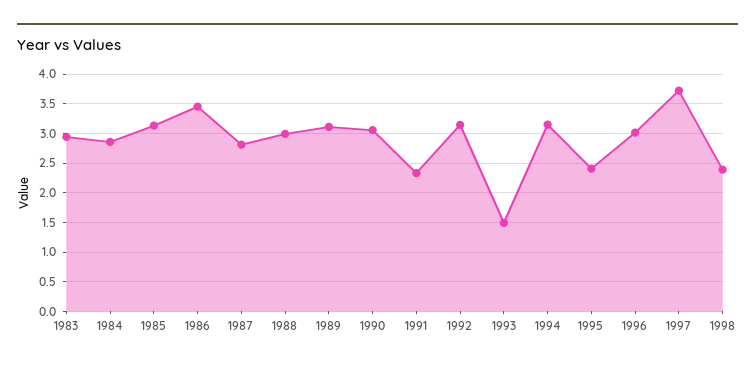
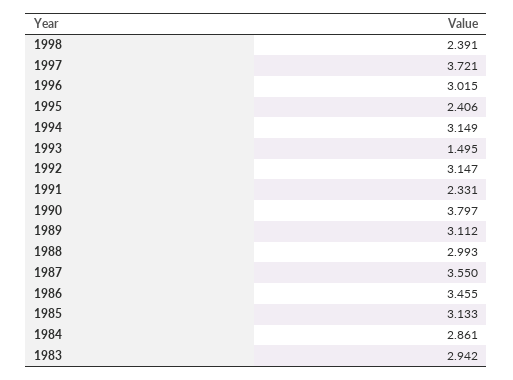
1987: 2.75 -> 3.55
1990: 3 -> 3.797

